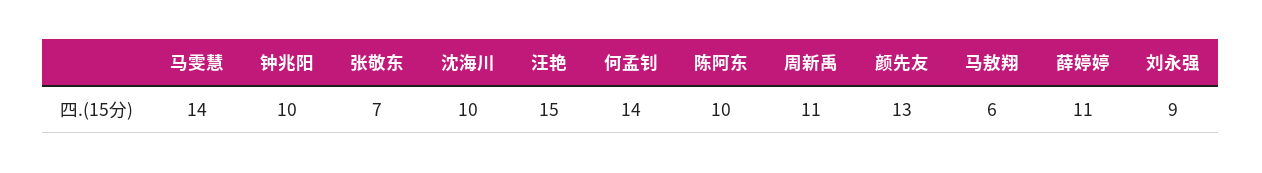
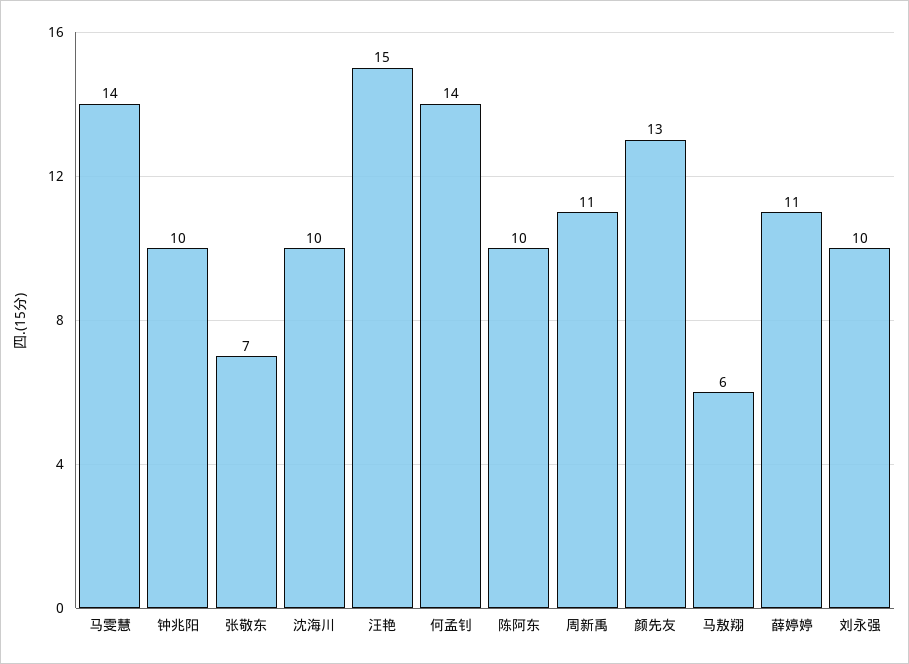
刘永强: 9 -> 10

